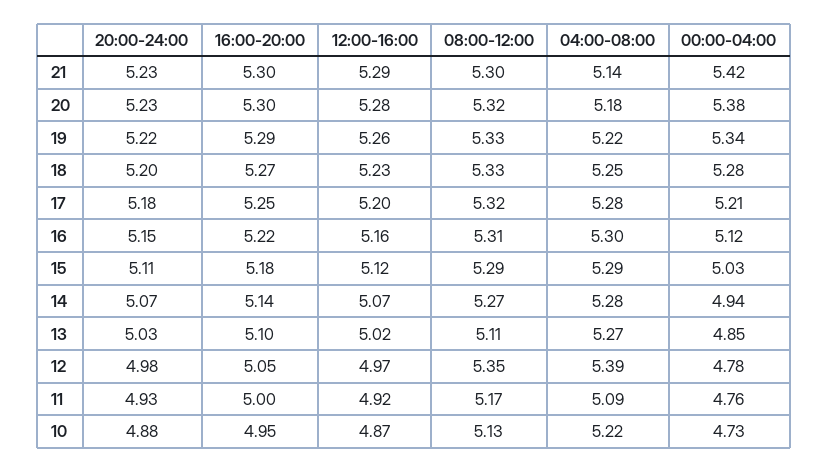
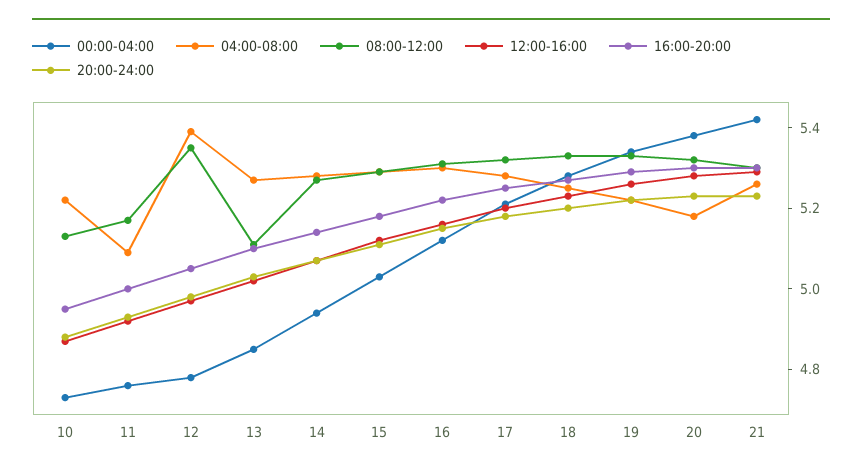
04:00-08:00, 21: 5.14 -> 5.25

